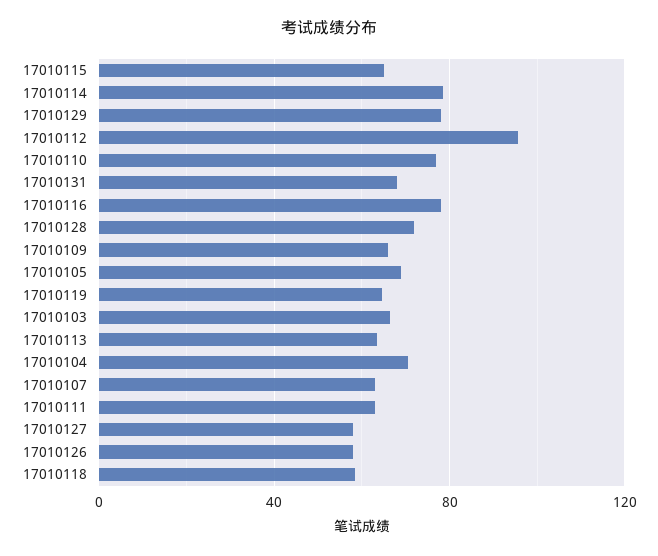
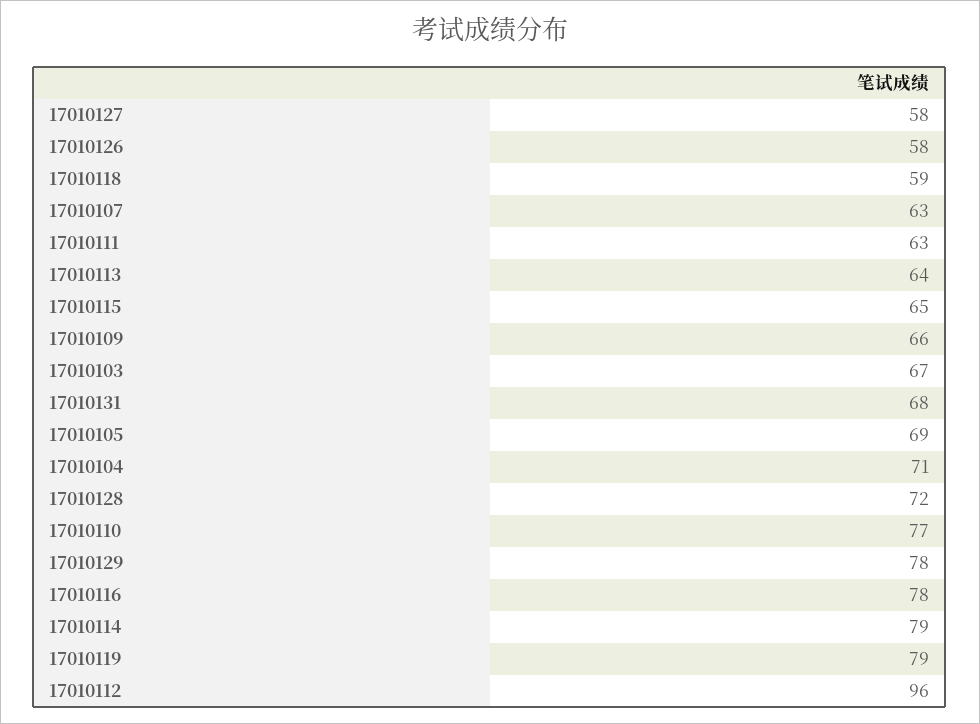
17010119: 65 -> 79

